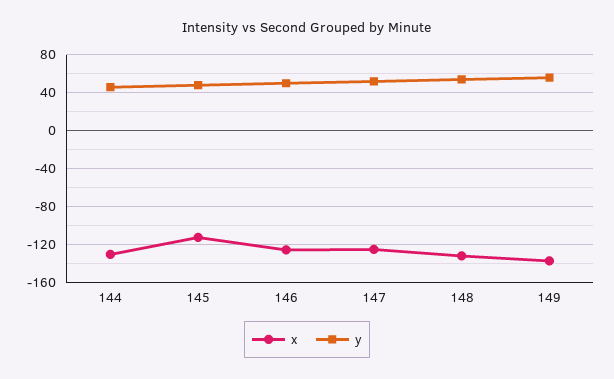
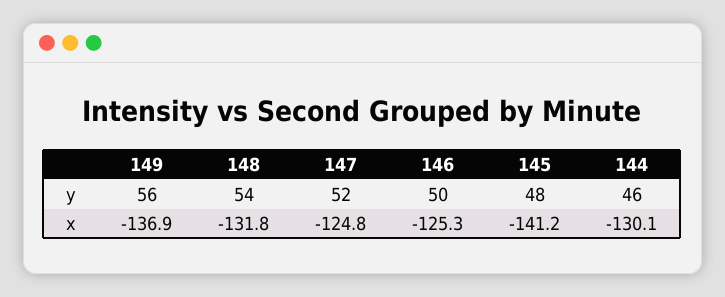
x, 145: -110 -> -141.2

